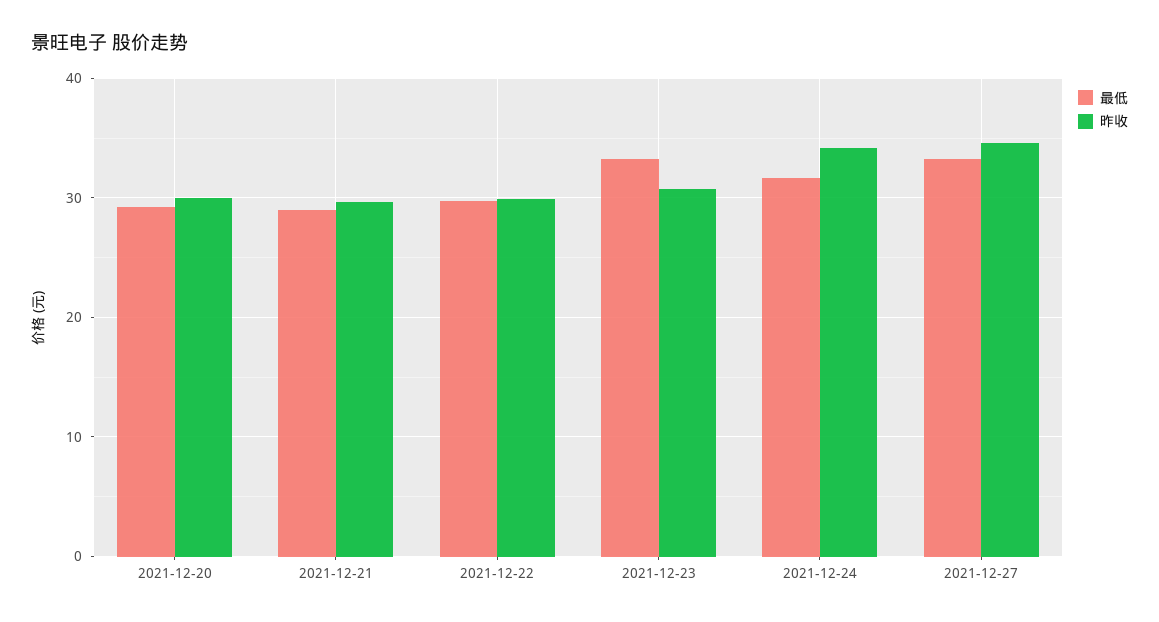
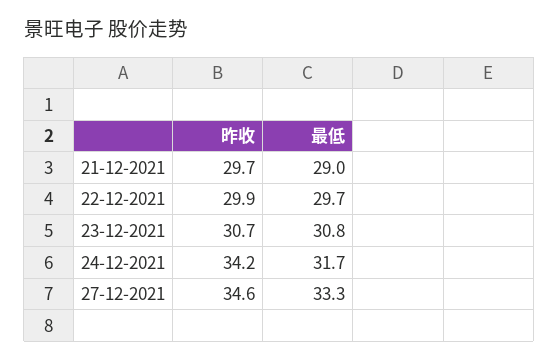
最低, 2021-12-20: 29 -> none
昨收, 2021-12-20: 30 -> none
最低, 2021-12-23: 33 -> 30.8

